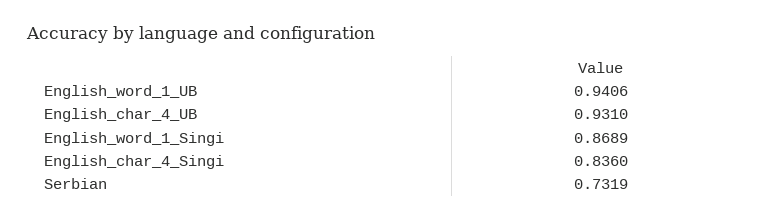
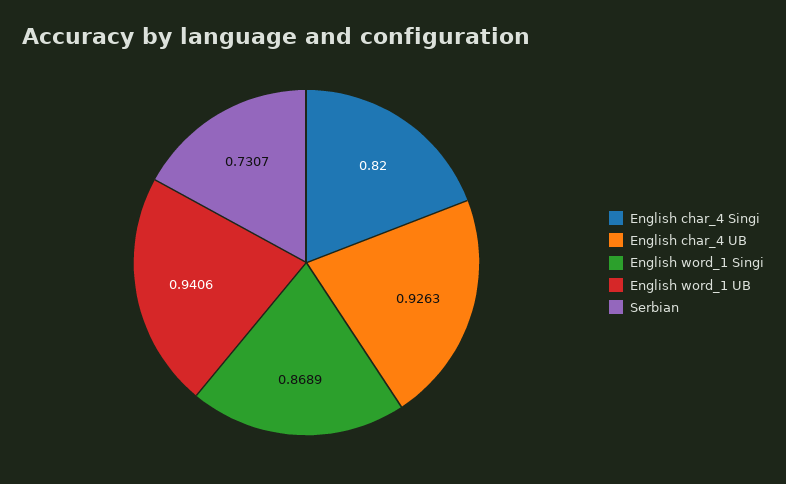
English_char_4_UB: 0.931 -> 0.9263
English_char_4_Singi: 0.836 -> 0.82
Serbian: 0.7319 -> 0.7307

